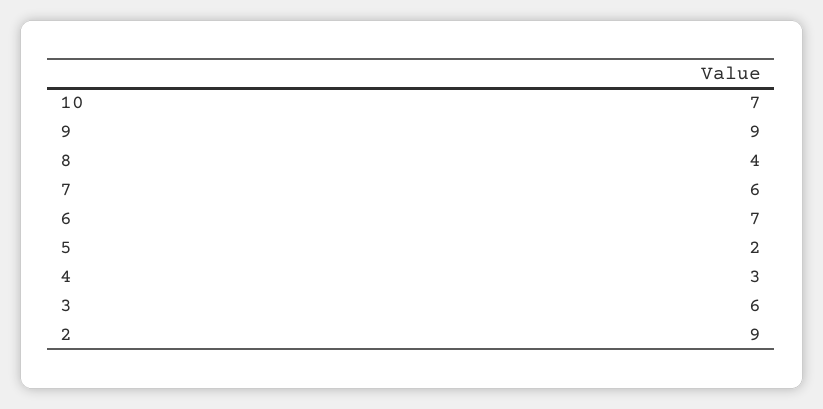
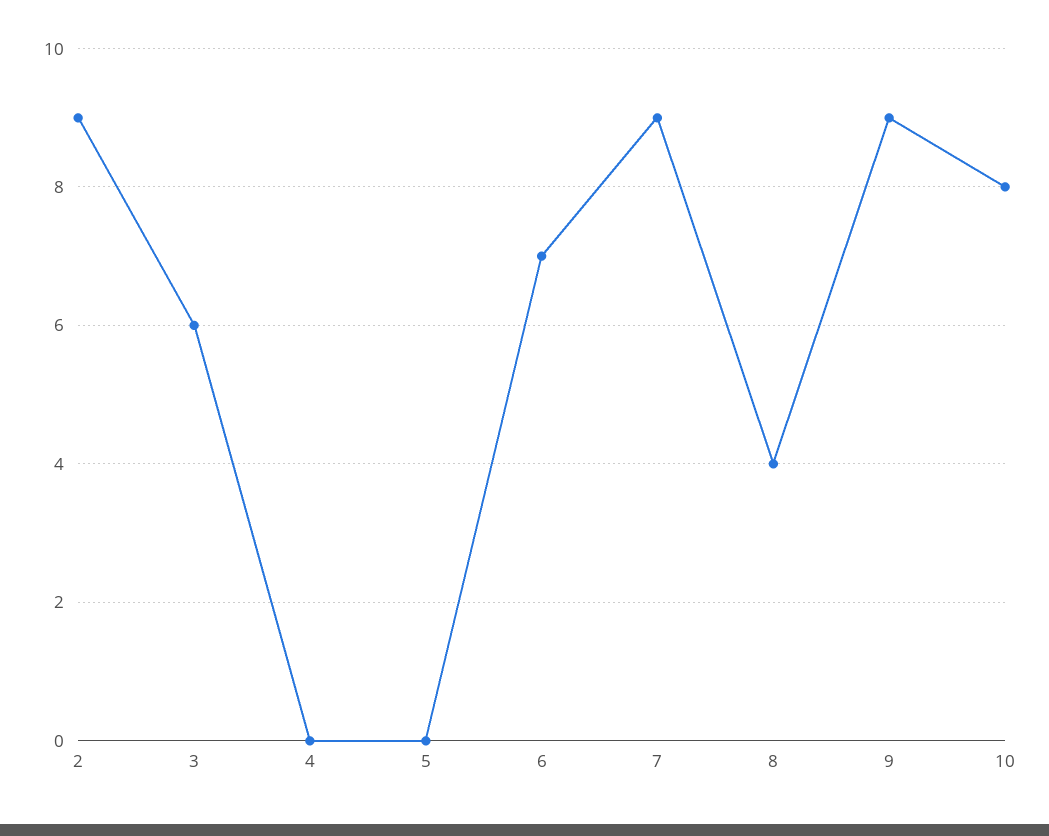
10: 7 -> 8
7: 6 -> 9
5: 2 -> 0
4: 3 -> 0

